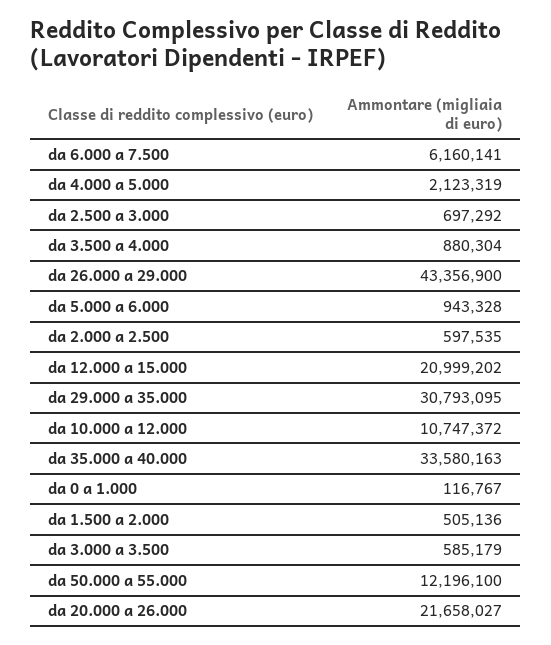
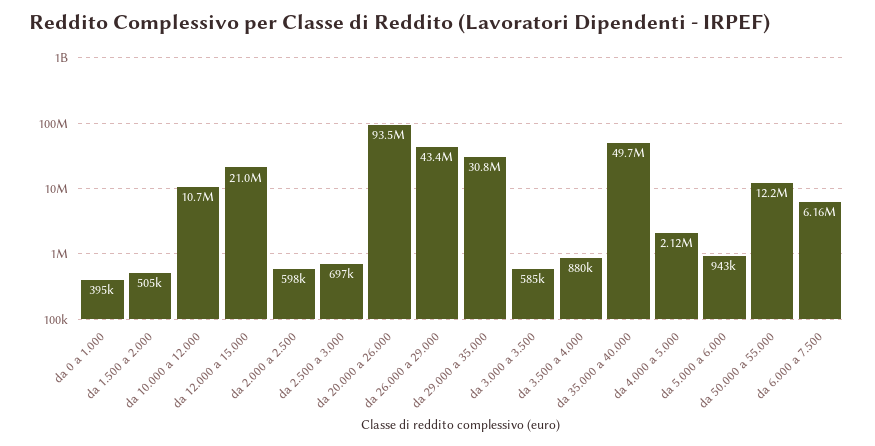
da 35.000 a 40.000: 33580163 -> 49700000
da 0 a 1.000: 116767 -> 395000
da 20.000 a 26.000: 21658027 -> 93500000

